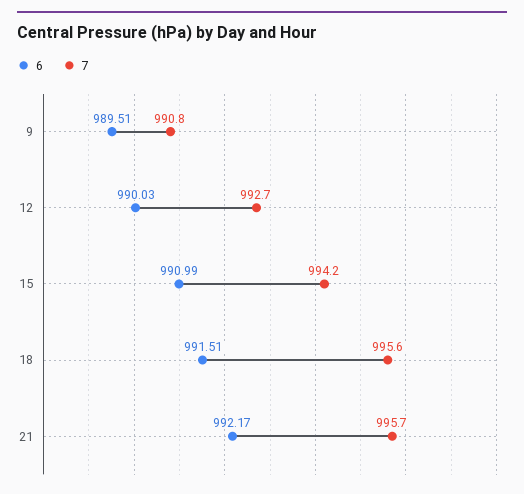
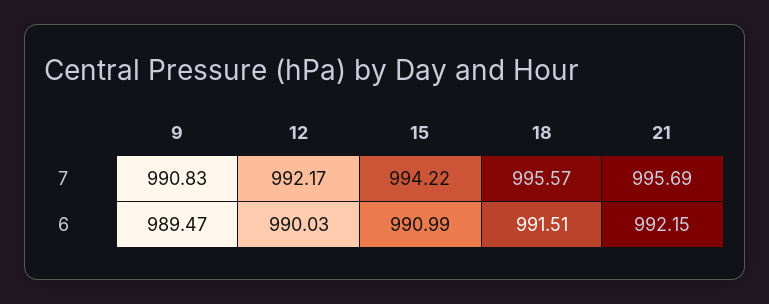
6, 9: 989.51 -> 989.47
7, 12: 992.7 -> 992.17
6, 21: 992.17 -> 992.15

